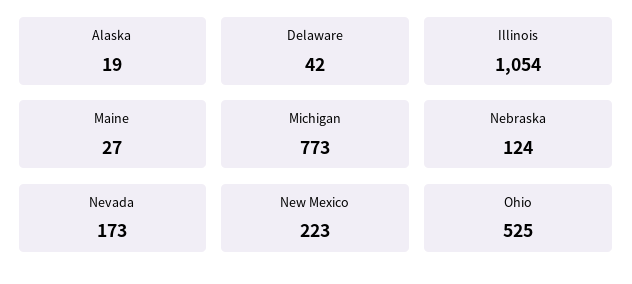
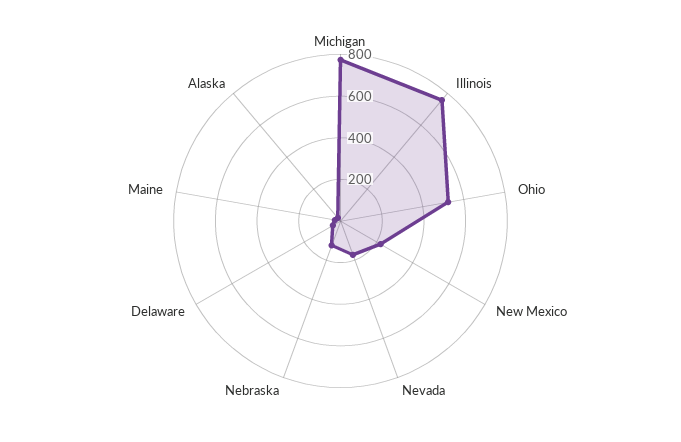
Illinois: 1054 -> 750

